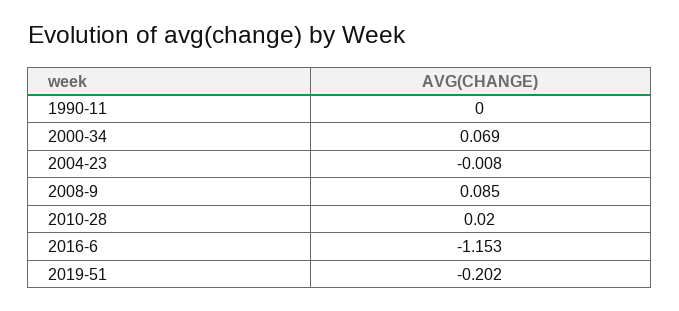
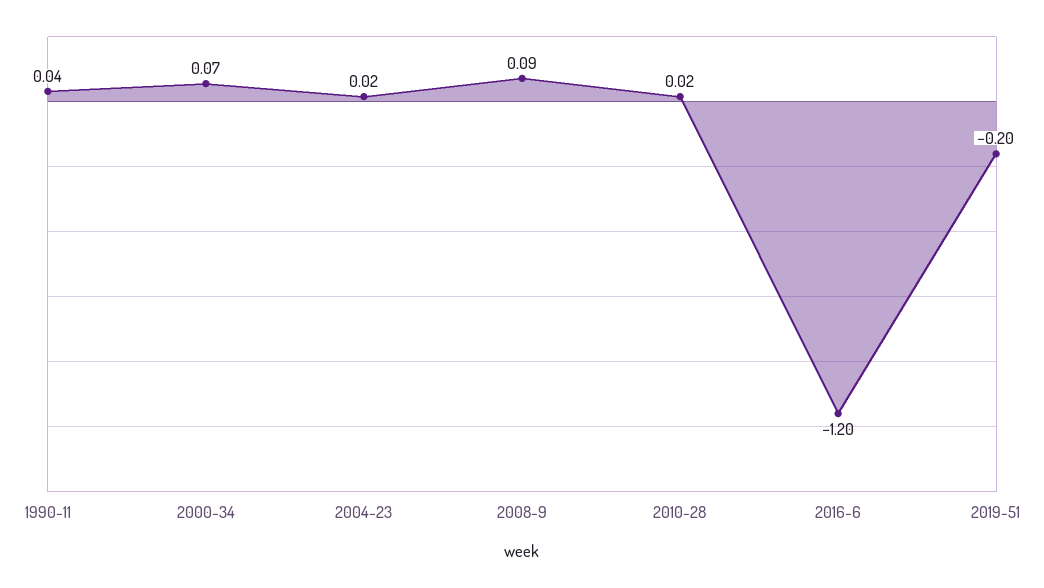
1990-11: 0 -> 0.04
2004-23: -0.008 -> 0.02
2016-6: -1.153 -> -1.2

